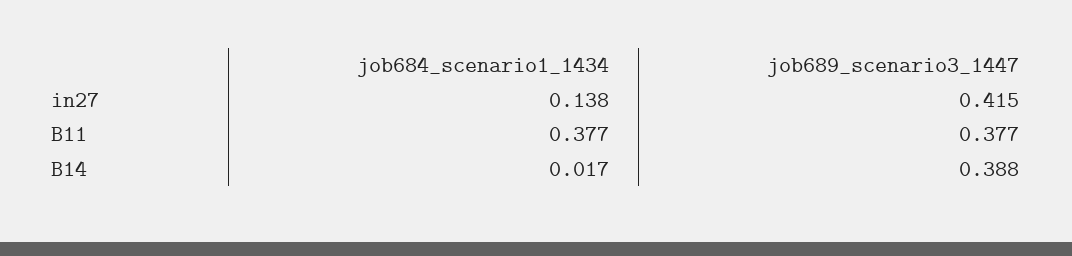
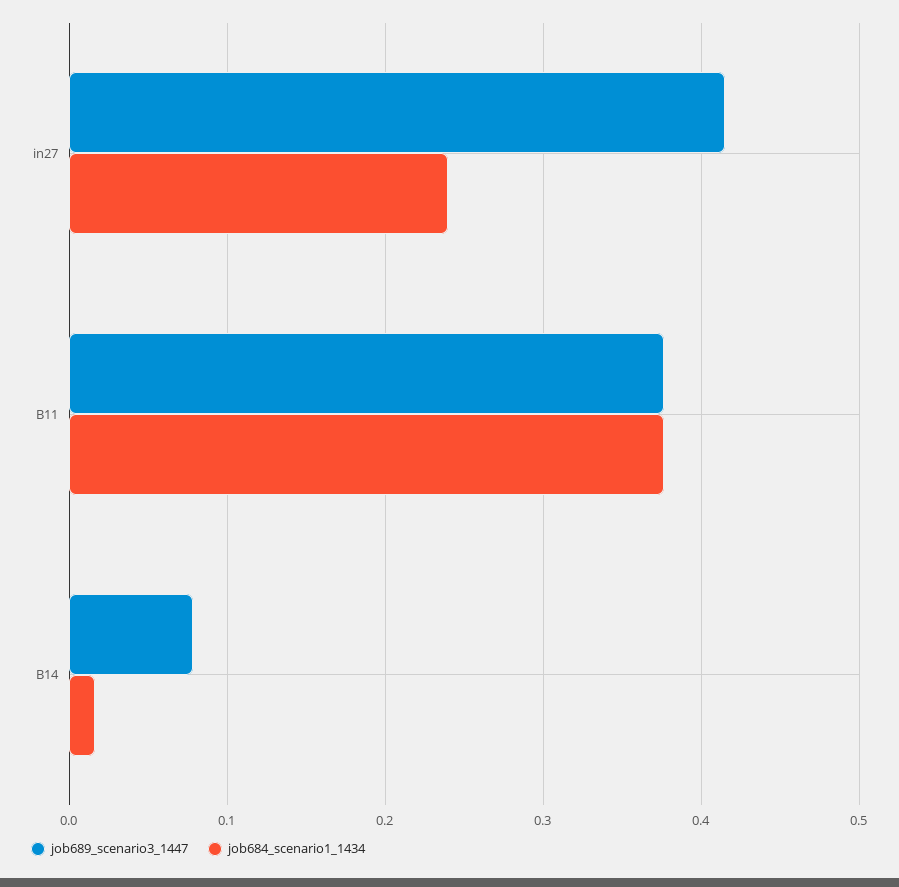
job684_scenario1_1434, in27: 0.138 -> 0.24
job689_scenario3_1447, B14: 0.388 -> 0.08

